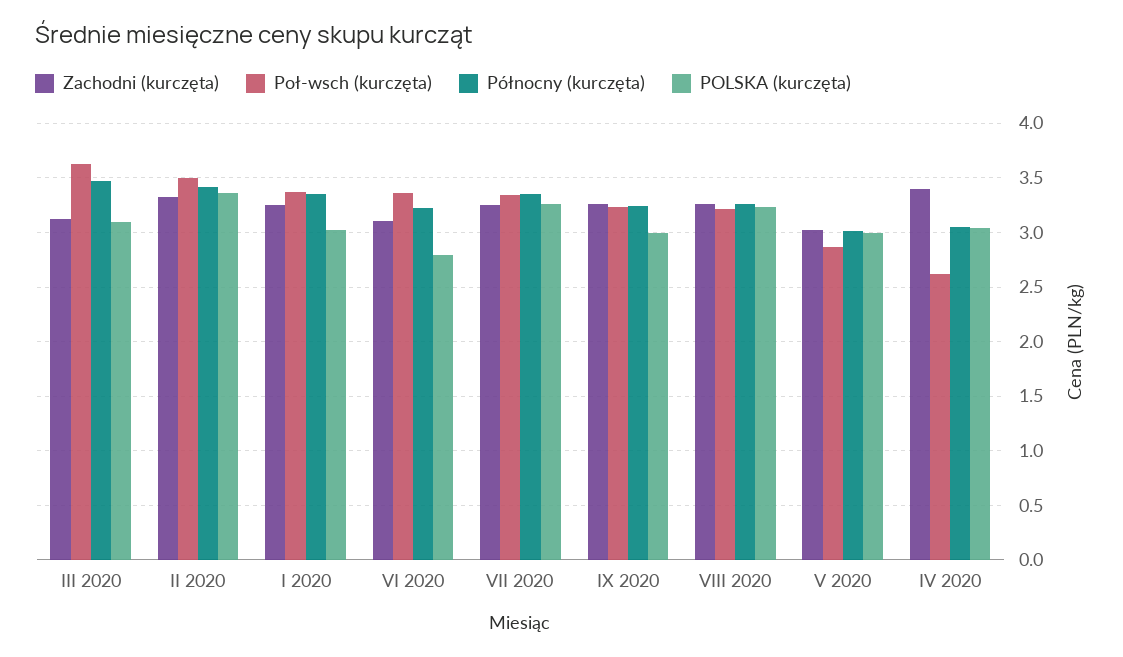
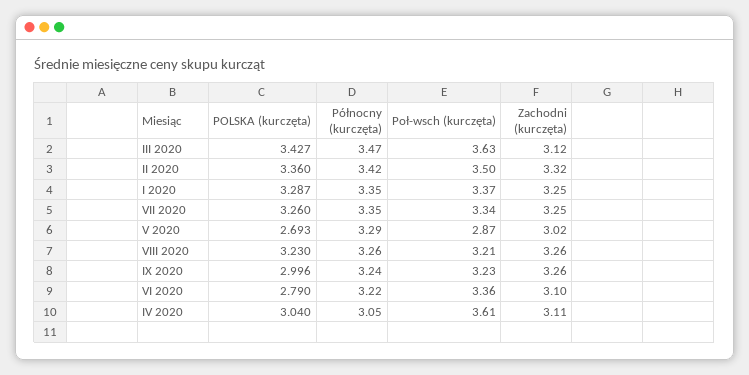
POLSKA (kurczęta), III 2020: 3.1 -> 3.427
POLSKA (kurczęta), I 2020: 3 -> 3.287
Północny (kurczęta), V 2020: 3 -> 3.29
POLSKA (kurczęta), V 2020: 3 -> 2.693
Zachodni (kurczęta), IV 2020: 3.4 -> 3.11
Poł-wsch (kurczęta), IV 2020: 2.6 -> 3.61

